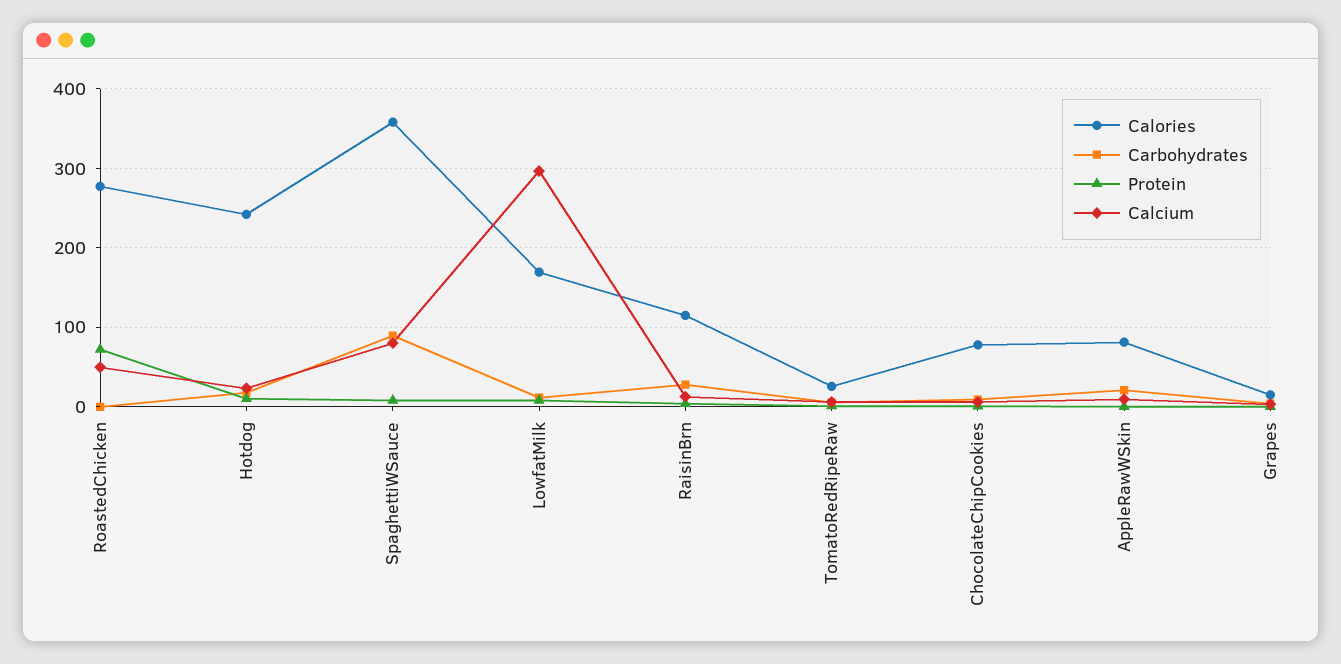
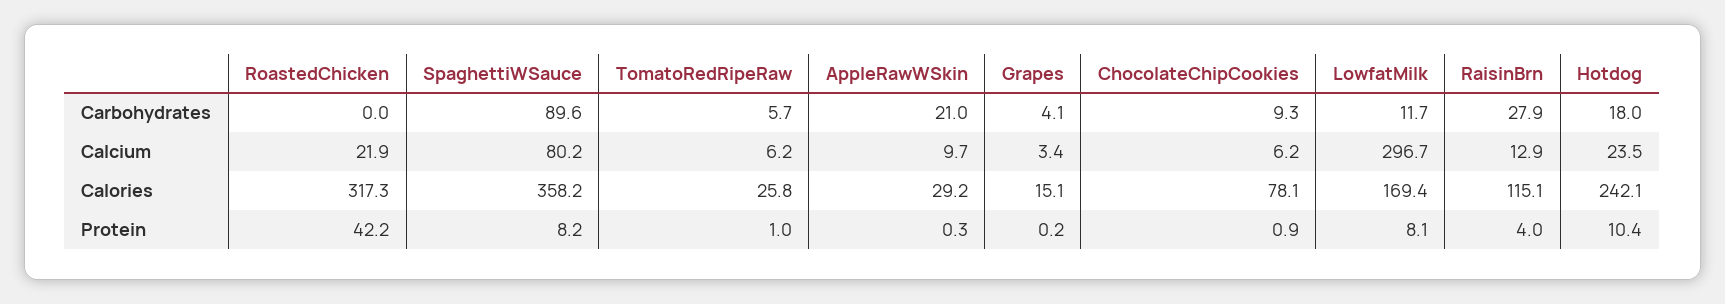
Calories, RoastedChicken: 280 -> 317.3
Protein, RoastedChicken: 70 -> 42.2
Calcium, RoastedChicken: 50 -> 21.9
Calories, AppleRawWSkin: 80 -> 29.2

